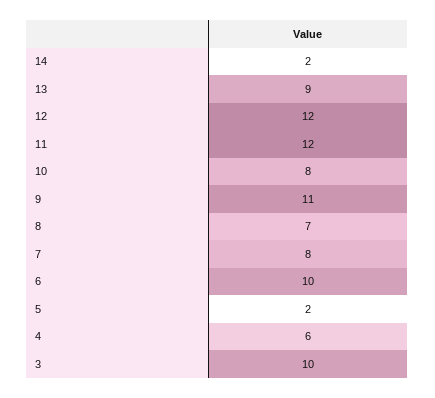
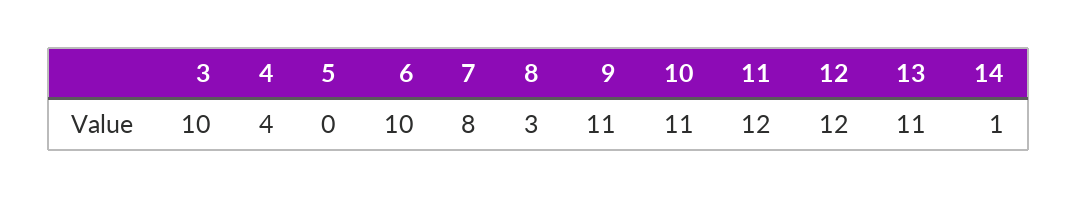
14: 2 -> 1
13: 9 -> 11
10: 8 -> 11
8: 7 -> 3
5: 2 -> 0
4: 6 -> 4

